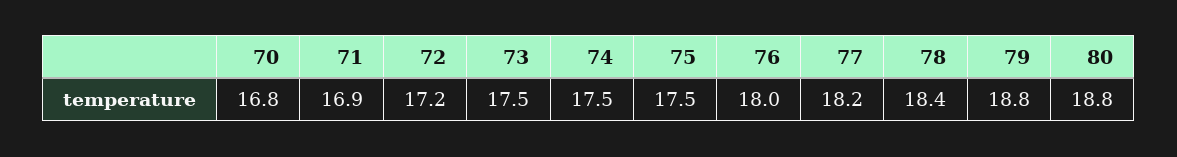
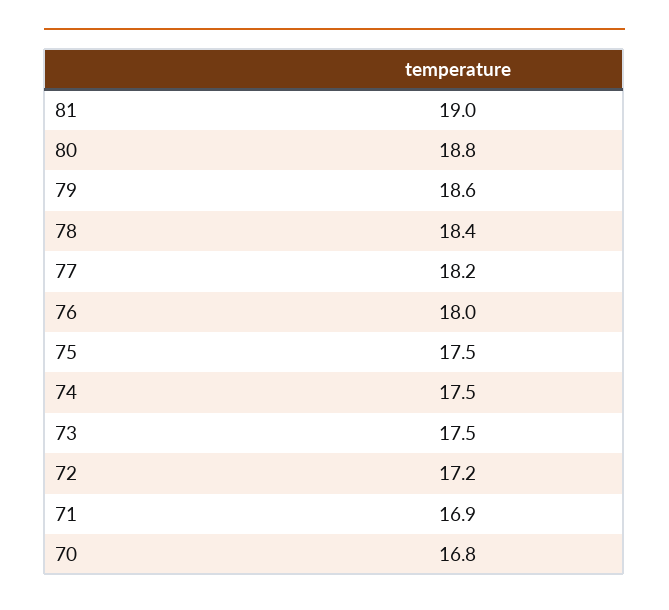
79: 18.8 -> 18.6
81: none -> 19

